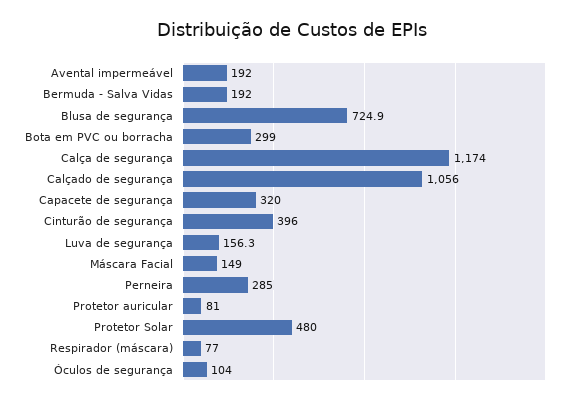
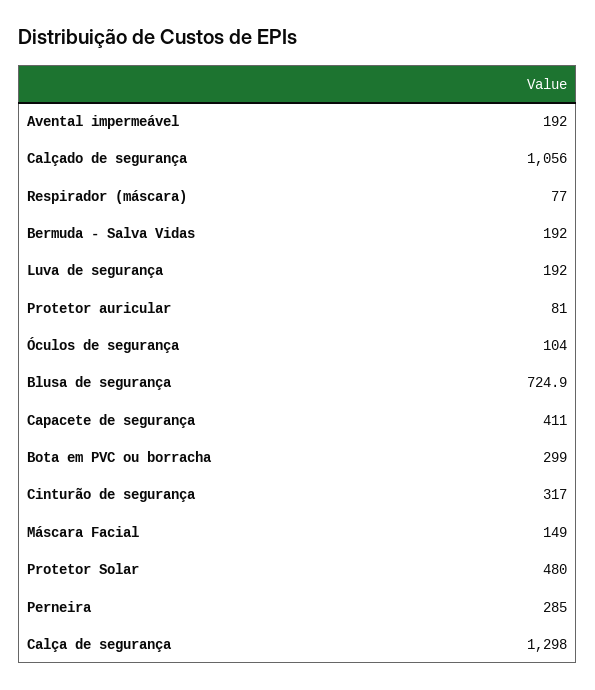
Calça de segurança: 1174 -> 1298
Capacete de segurança: 320 -> 411
Cinturão de segurança: 396 -> 317
Luva de segurança: 156.3 -> 192

